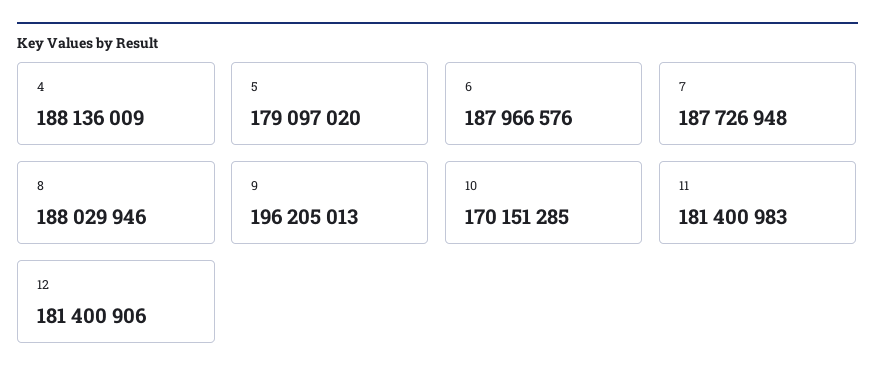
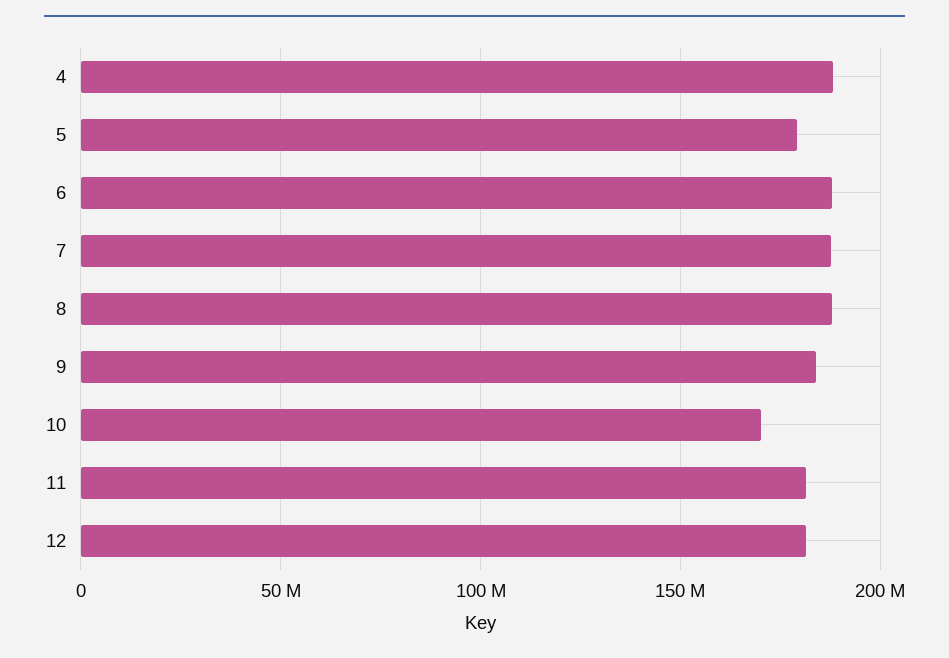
9: 196205013 -> 185000000

